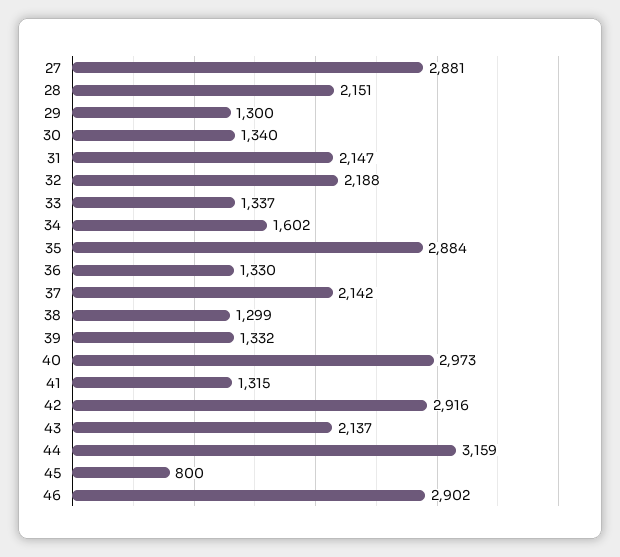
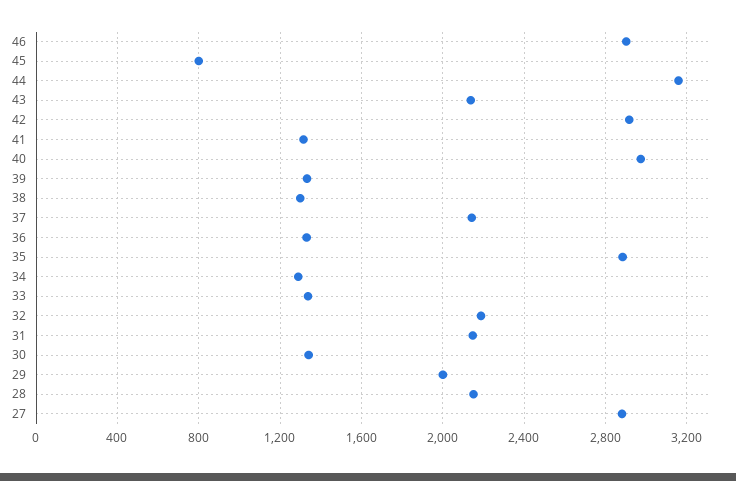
29: 1300 -> 2000
34: 1602 -> 1300

